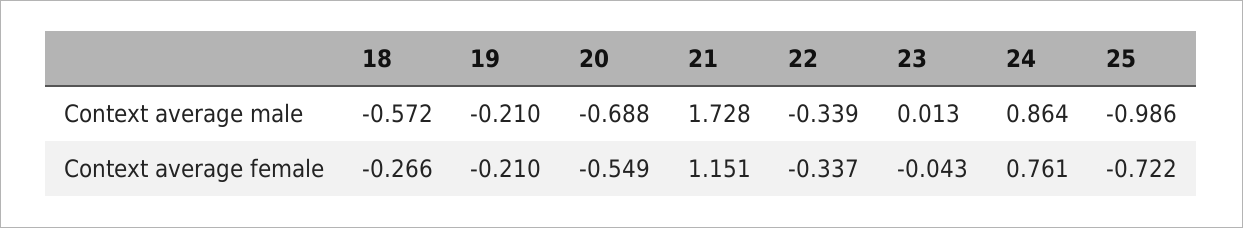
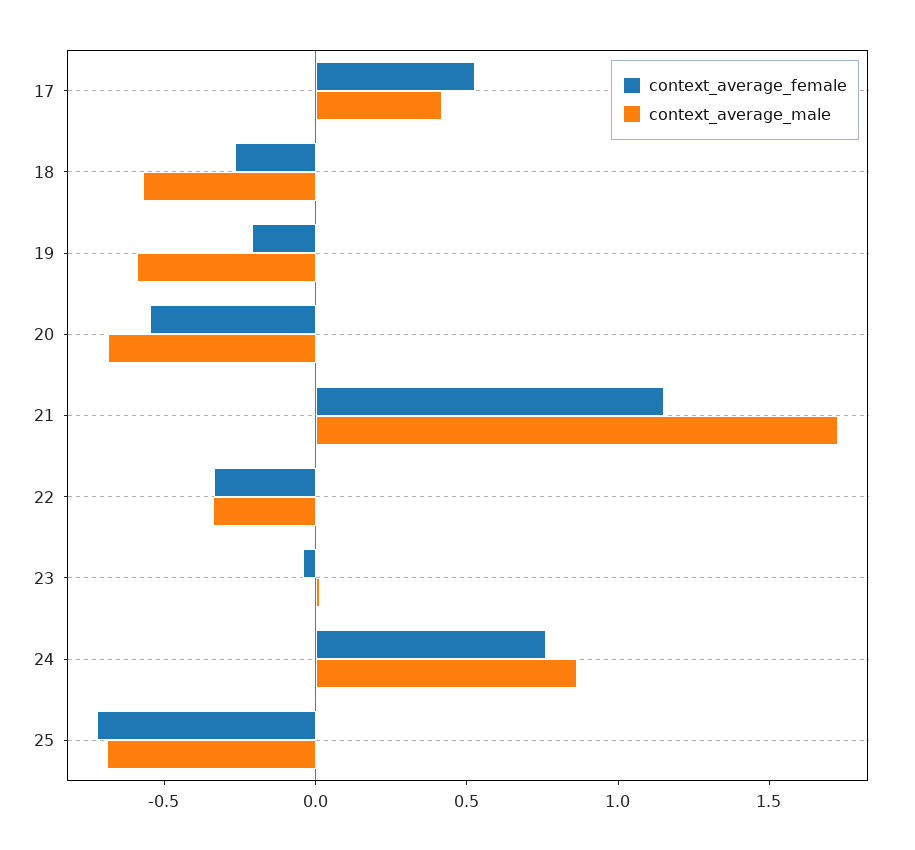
Context average male, 19: -0.21 -> -0.6
Context average male, 25: -0.986 -> -0.7
Context average female, 17: none -> 0.5
Context average male, 17: none -> 0.4

